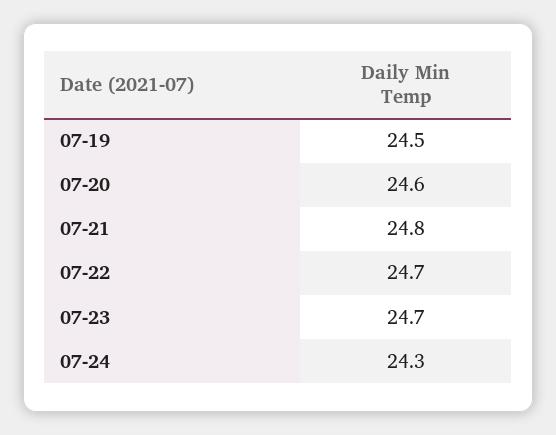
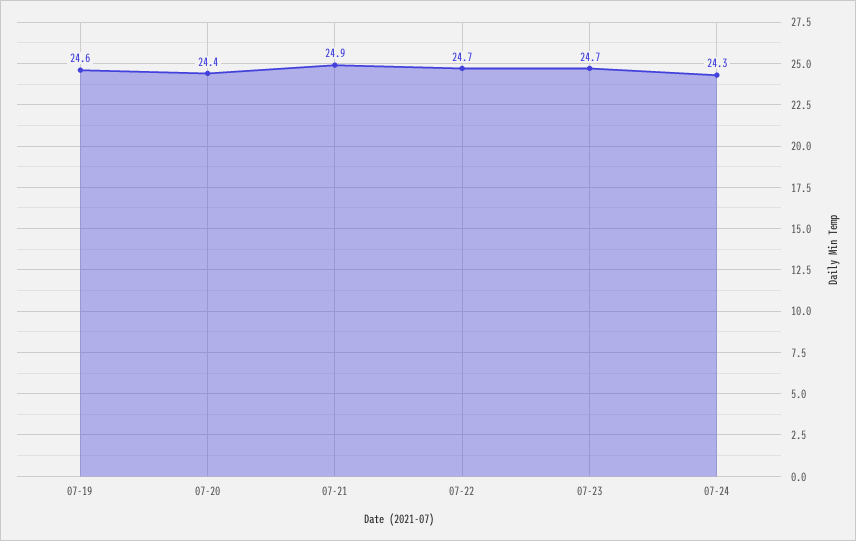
07-19: 24.5 -> 24.6
07-20: 24.6 -> 24.4
07-21: 24.8 -> 24.9

